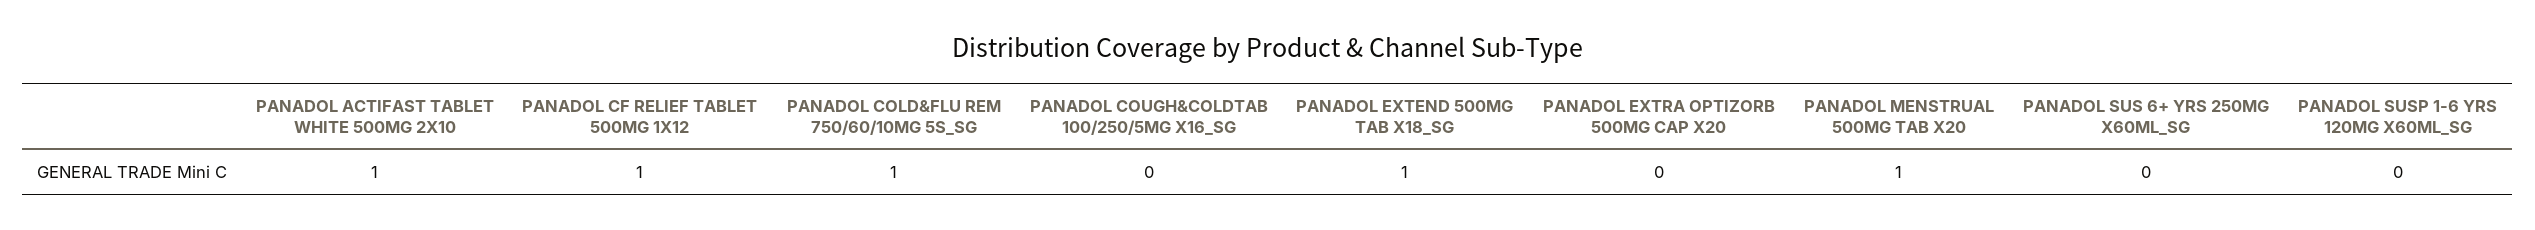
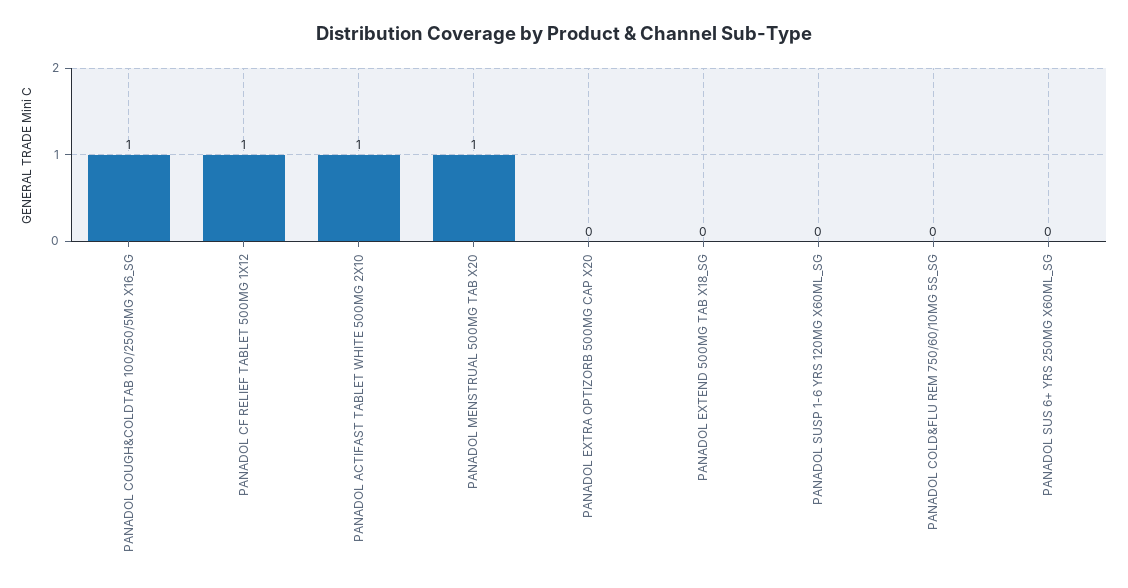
PANADOL COLD&FLU REM 750/60/10MG 5S_SG: 1 -> 0
PANADOL COUGH&COLDTAB 100/250/5MG X16_SG: 0 -> 1
PANADOL EXTEND 500MG TAB X18_SG: 1 -> 0

